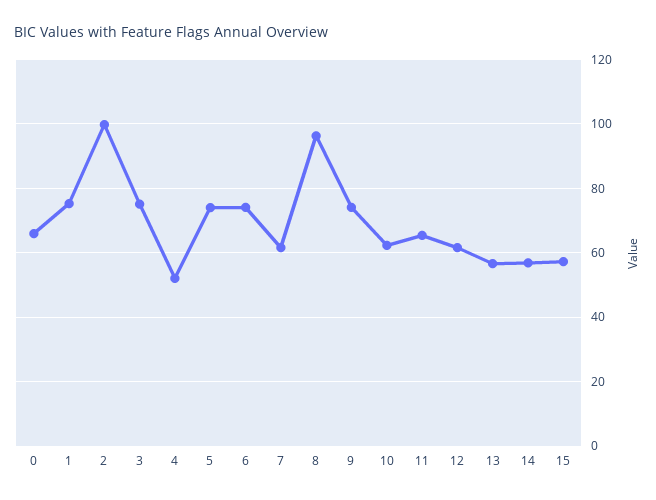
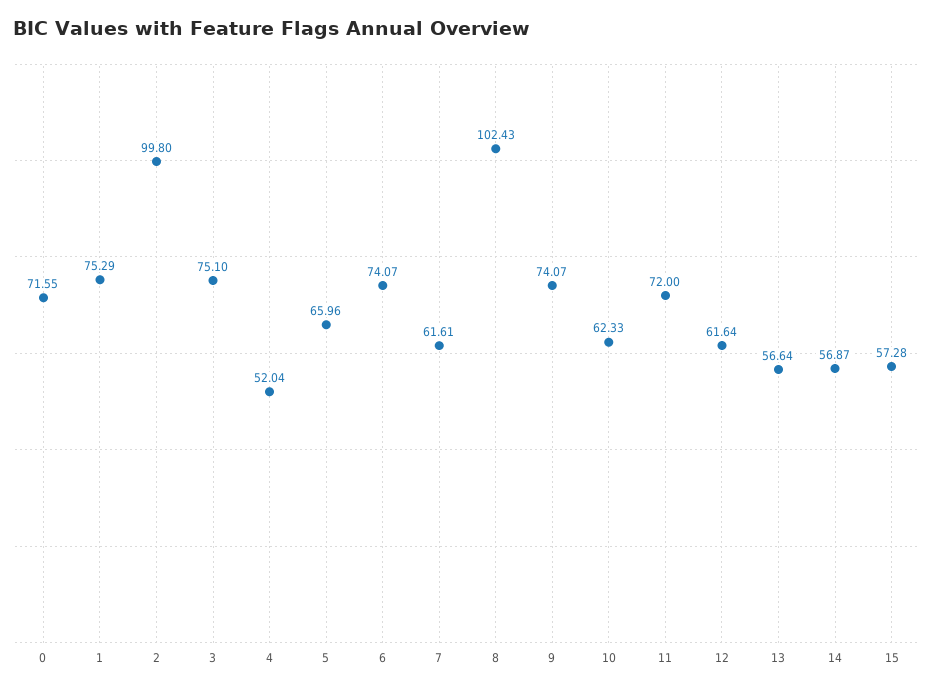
0: 66 -> 71.55
5: 74 -> 65.96
8: 96 -> 102.43
11: 66 -> 72

